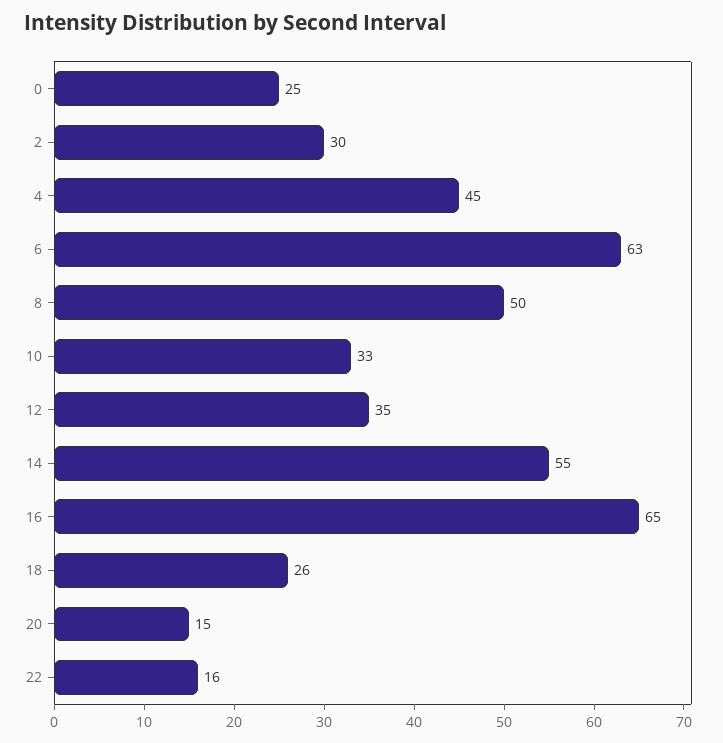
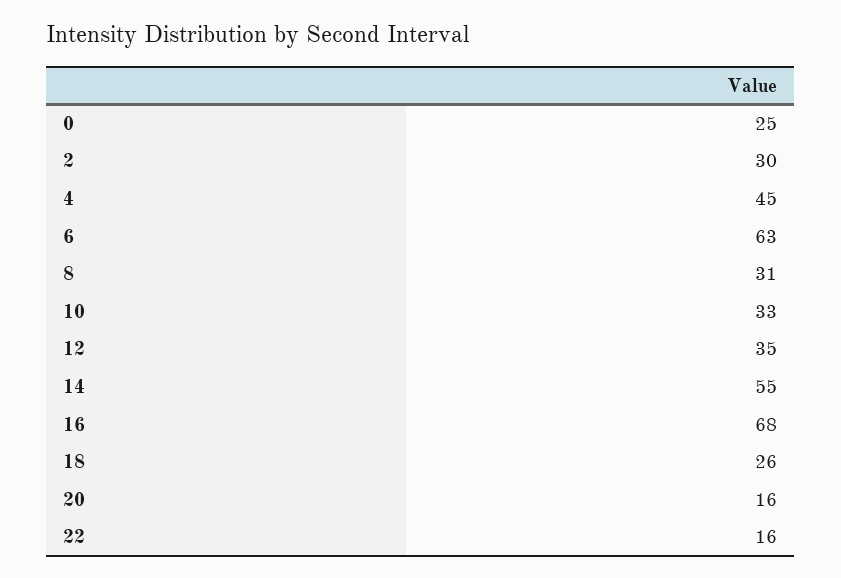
8: 50 -> 31
16: 65 -> 68
20: 15 -> 16

